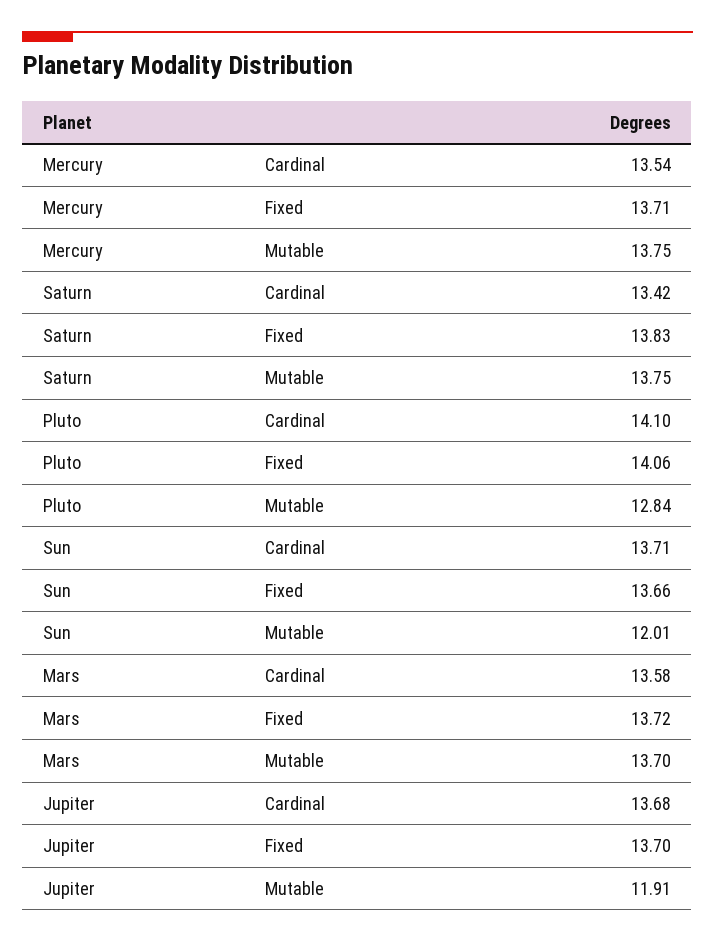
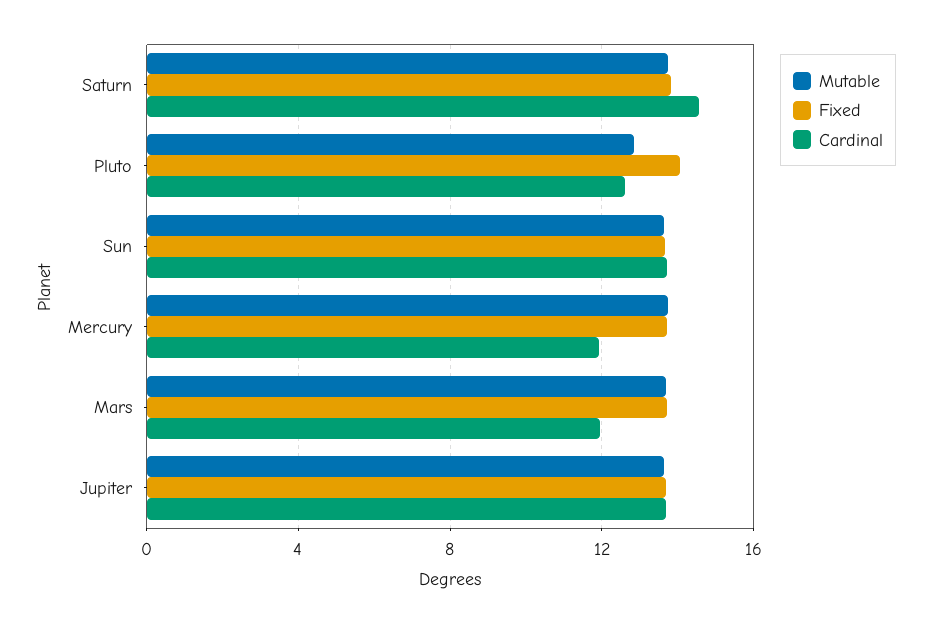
Cardinal, Mercury: 13.54 -> 12
Cardinal, Saturn: 13.42 -> 14.5
Cardinal, Pluto: 14.1 -> 12.5
Mutable, Sun: 12.01 -> 13.5
Cardinal, Mars: 13.58 -> 12
Mutable, Jupiter: 11.91 -> 13.5

